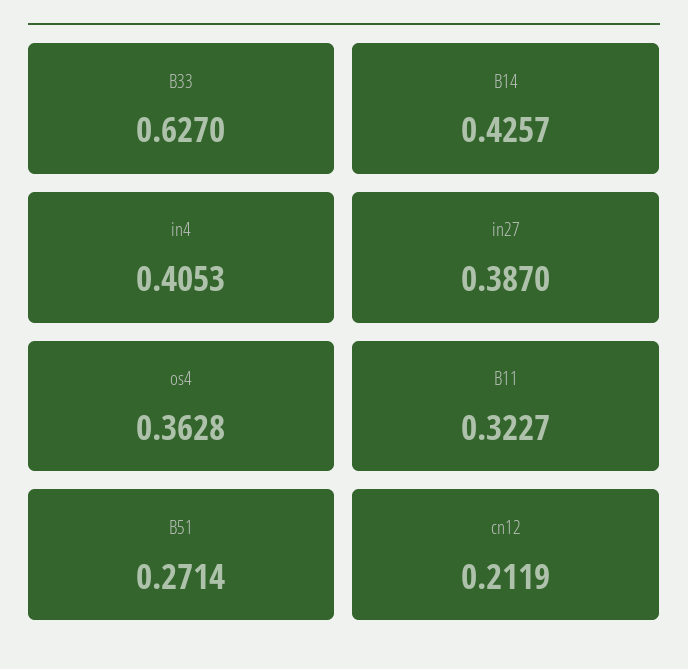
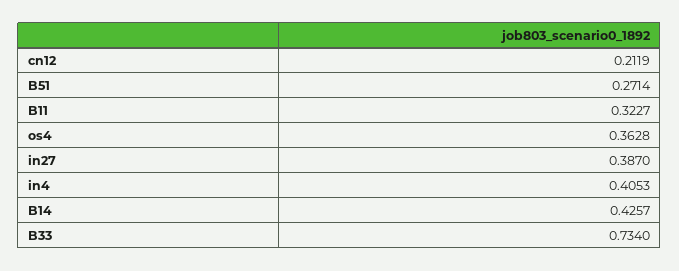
B33: 0.627 -> 0.734

